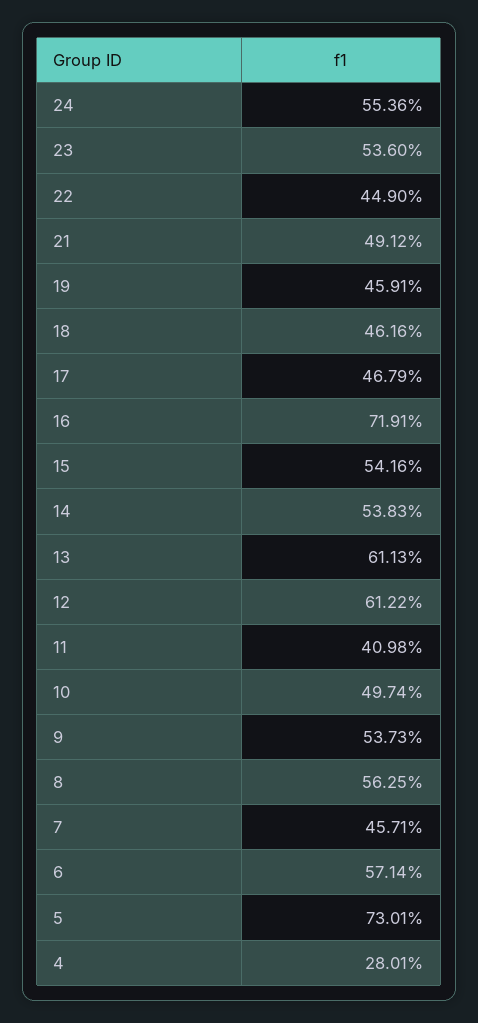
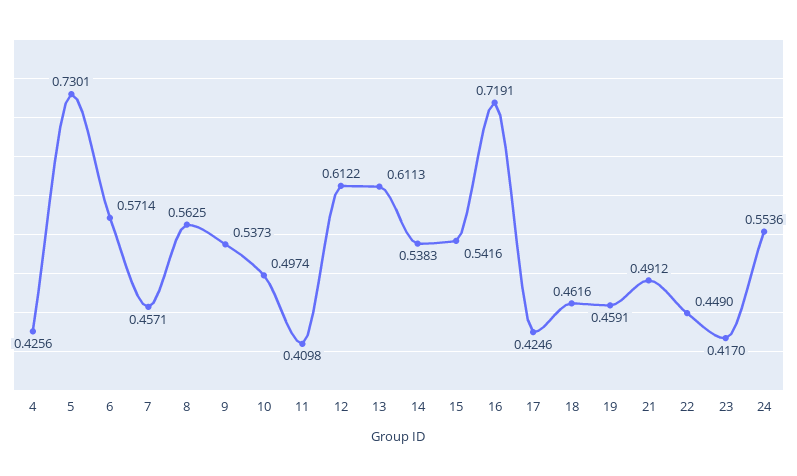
23: 0.536 -> 0.417
17: 0.4679 -> 0.4246
4: 0.2801 -> 0.4256

